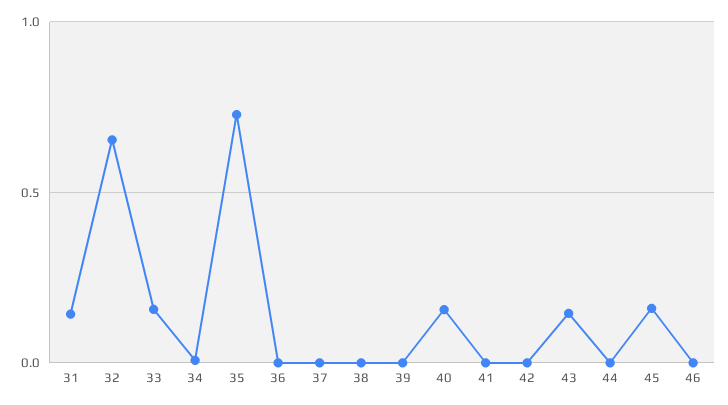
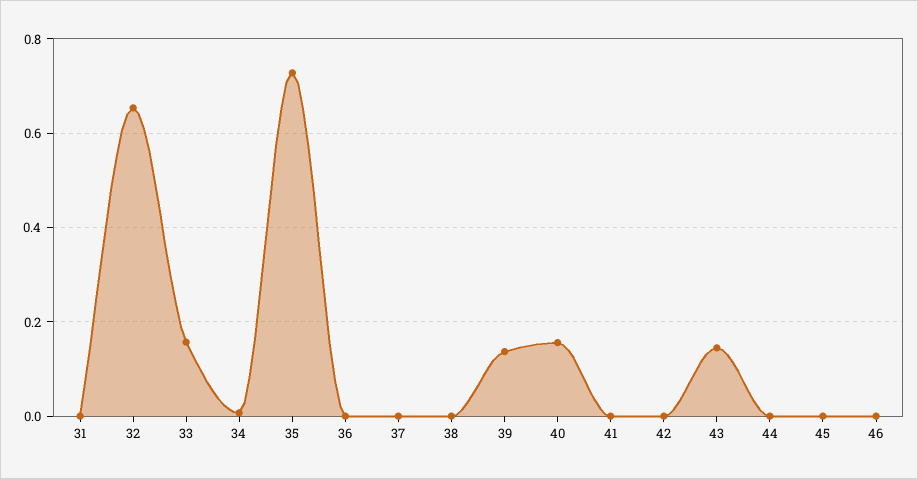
31: 0.15 -> 0
39: 0 -> 0.14
45: 0.15 -> 0

